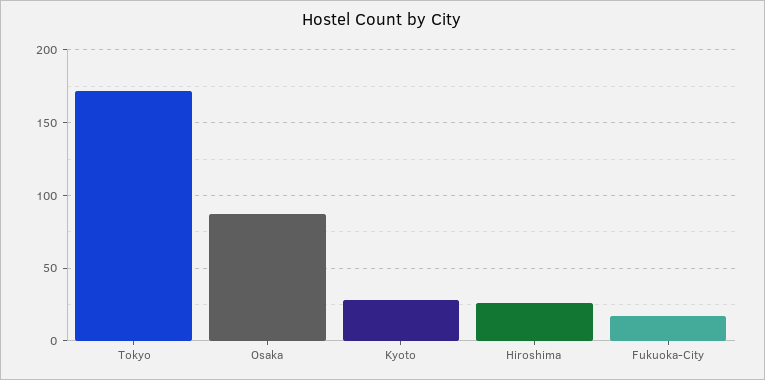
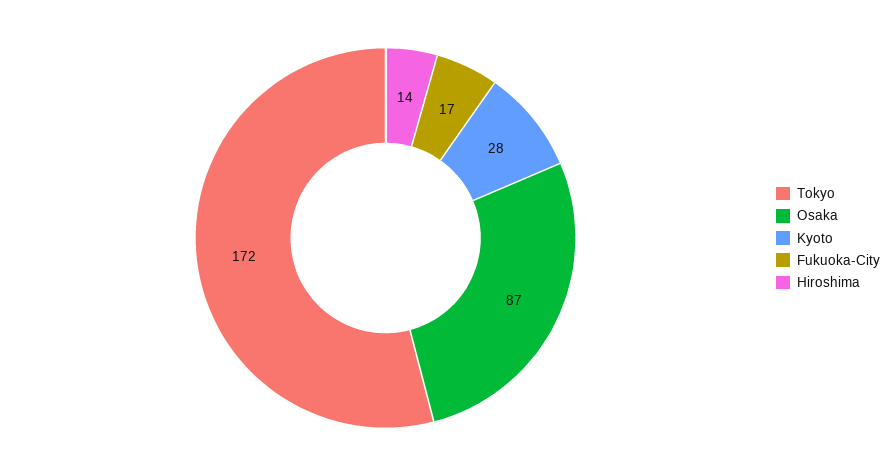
Hiroshima: 25 -> 14

